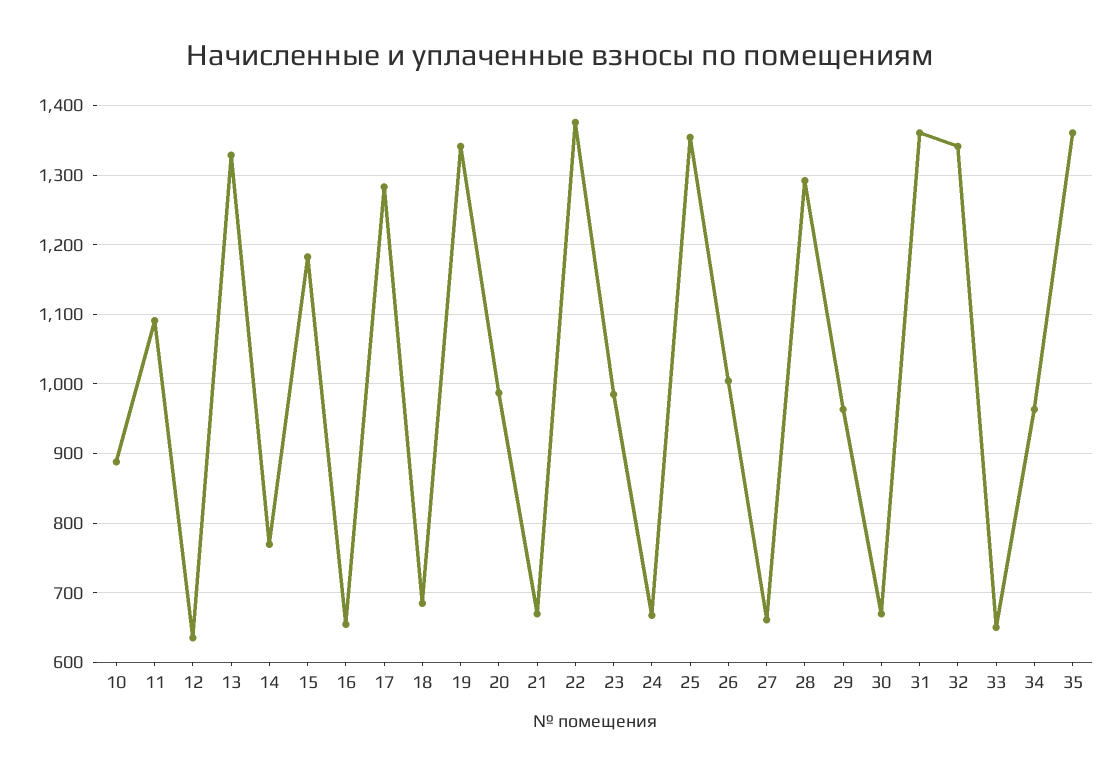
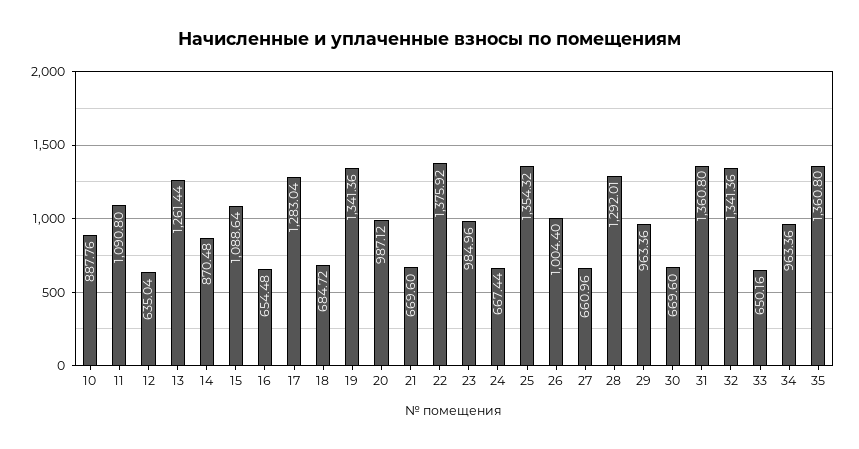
13: 1330 -> 1261.44
14: 770 -> 870.48
15: 1180 -> 1088.64

